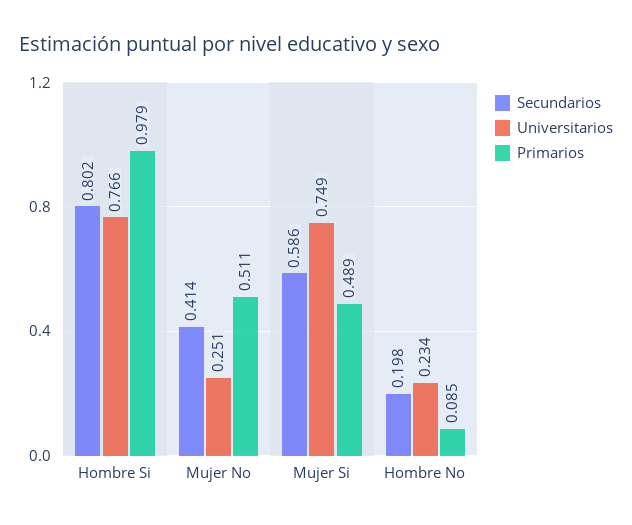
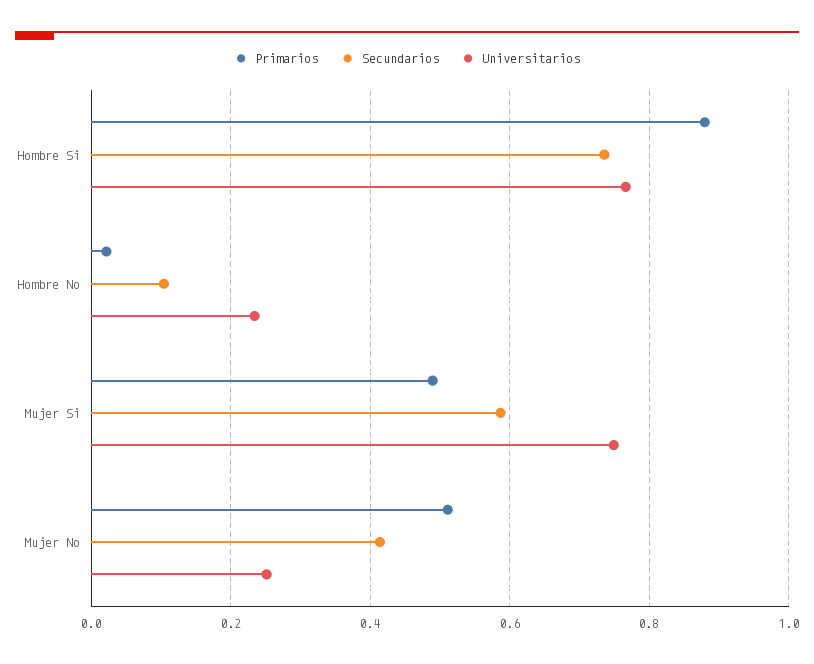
Secundarios, Hombre Si: 0.802 -> 0.74
Primarios, Hombre Si: 0.979 -> 0.88
Secundarios, Hombre No: 0.198 -> 0.1
Primarios, Hombre No: 0.085 -> 0.02

